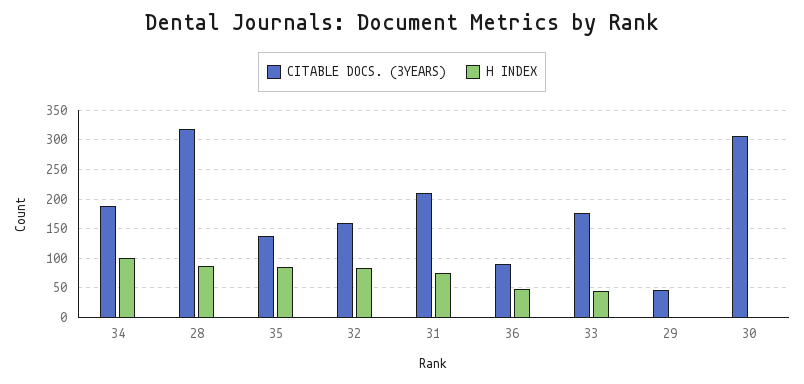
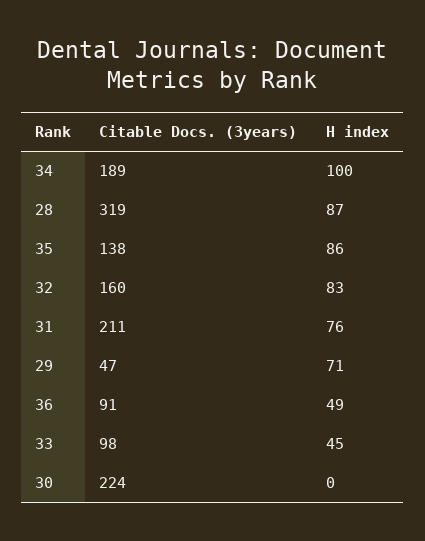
CITABLE DOCS. (3YEARS), 33: 175 -> 98
H INDEX, 29: 0 -> 71
CITABLE DOCS. (3YEARS), 30: 300 -> 224

